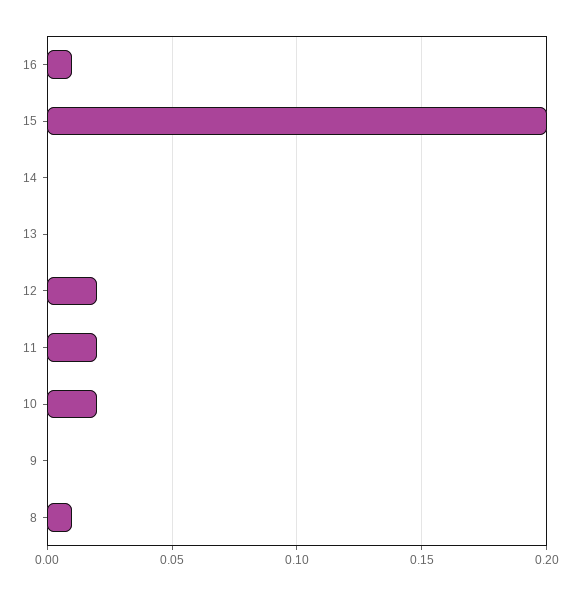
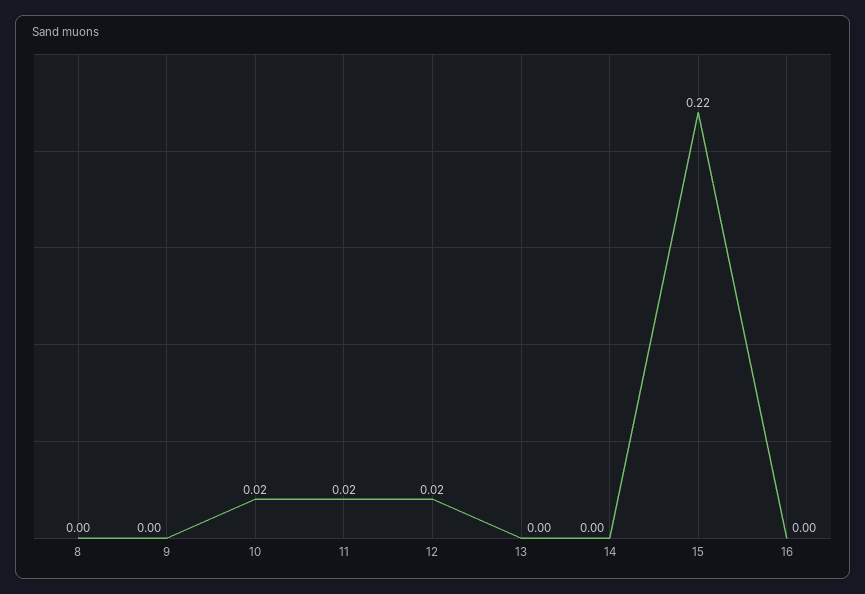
16: 0.01 -> 0
15: 0.2 -> 0.22
8: 0.01 -> 0

